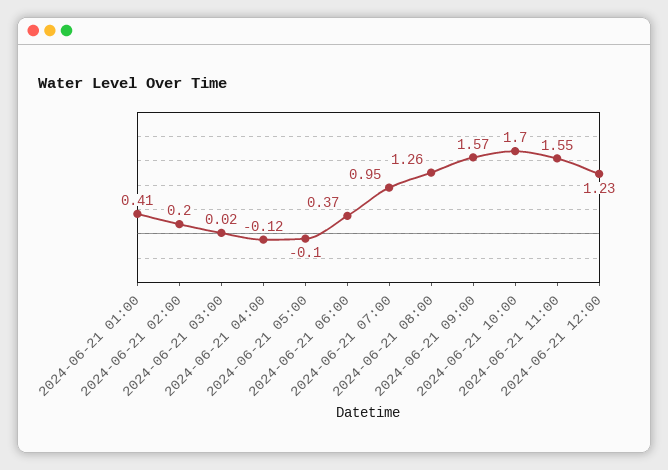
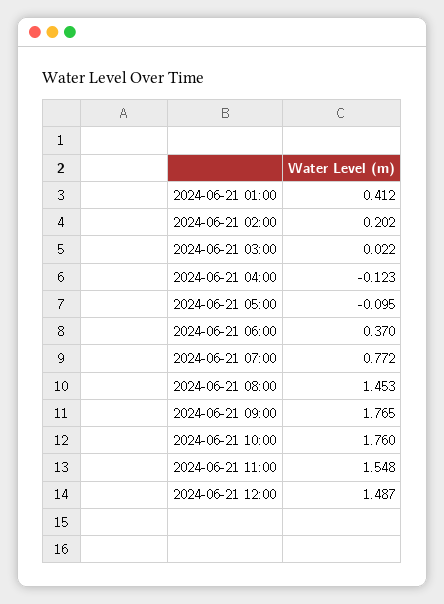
2024-06-21 07:00: 0.95 -> 0.772
2024-06-21 08:00: 1.26 -> 1.453
2024-06-21 09:00: 1.57 -> 1.765
2024-06-21 10:00: 1.7 -> 1.76
2024-06-21 12:00: 1.23 -> 1.487

